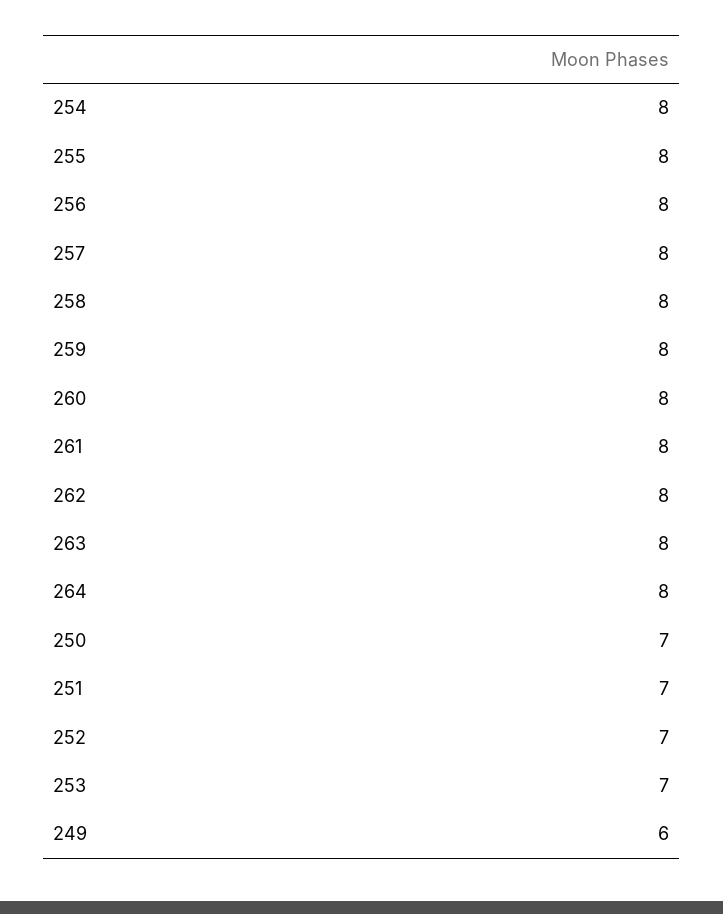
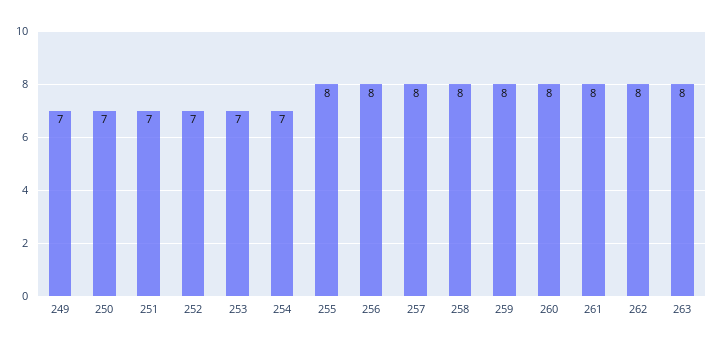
254: 8 -> 7
264: 8 -> none
249: 6 -> 7

